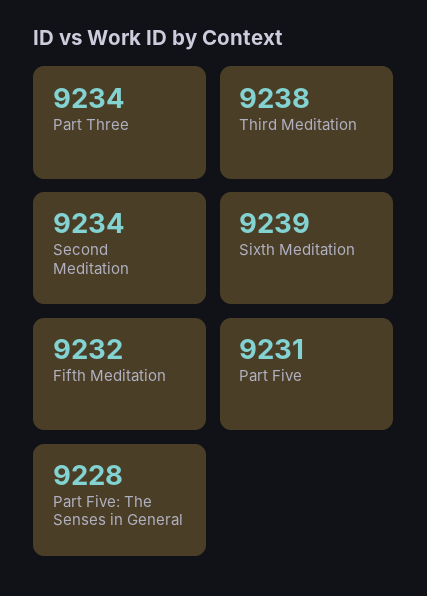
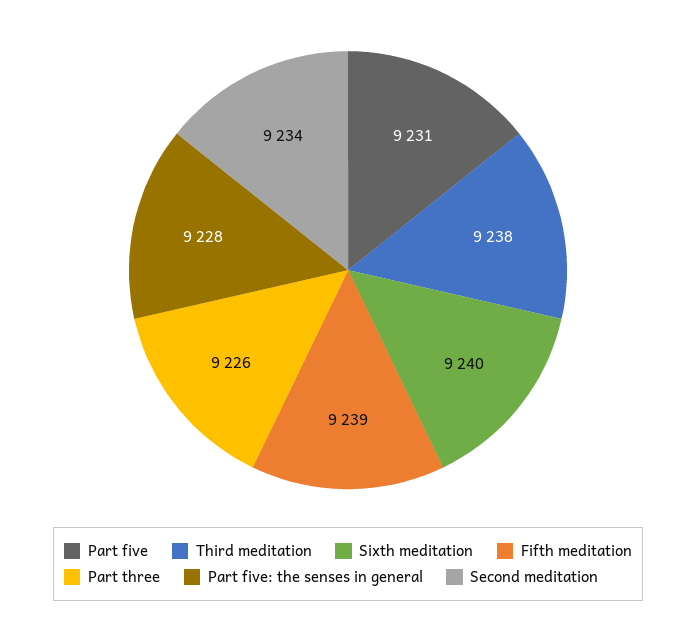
Part Three: 9234 -> 9226
Sixth Meditation: 9239 -> 9240
Fifth Meditation: 9232 -> 9239

